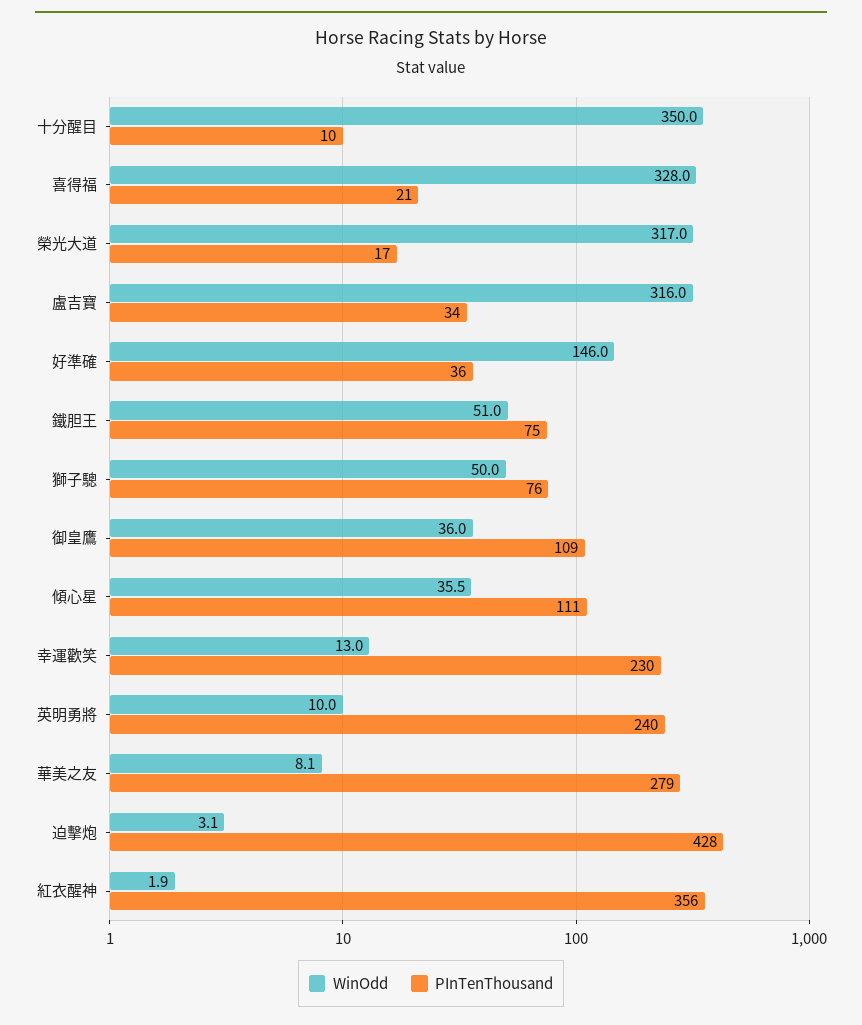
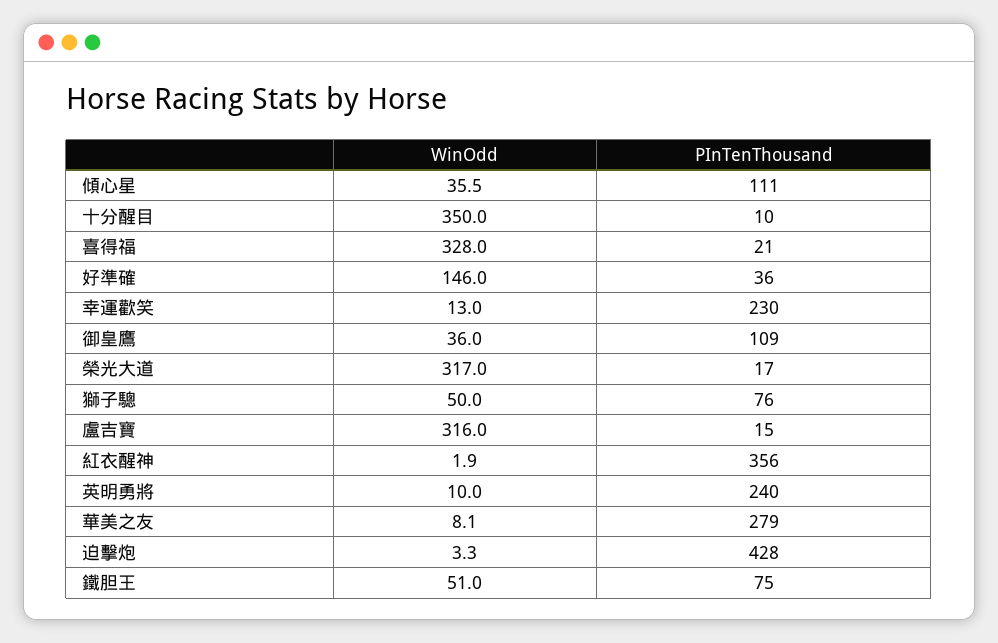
PInTenThousand, 盧吉寶: 34 -> 15
WinOdd, 迫擊炮: 3.1 -> 3.3

